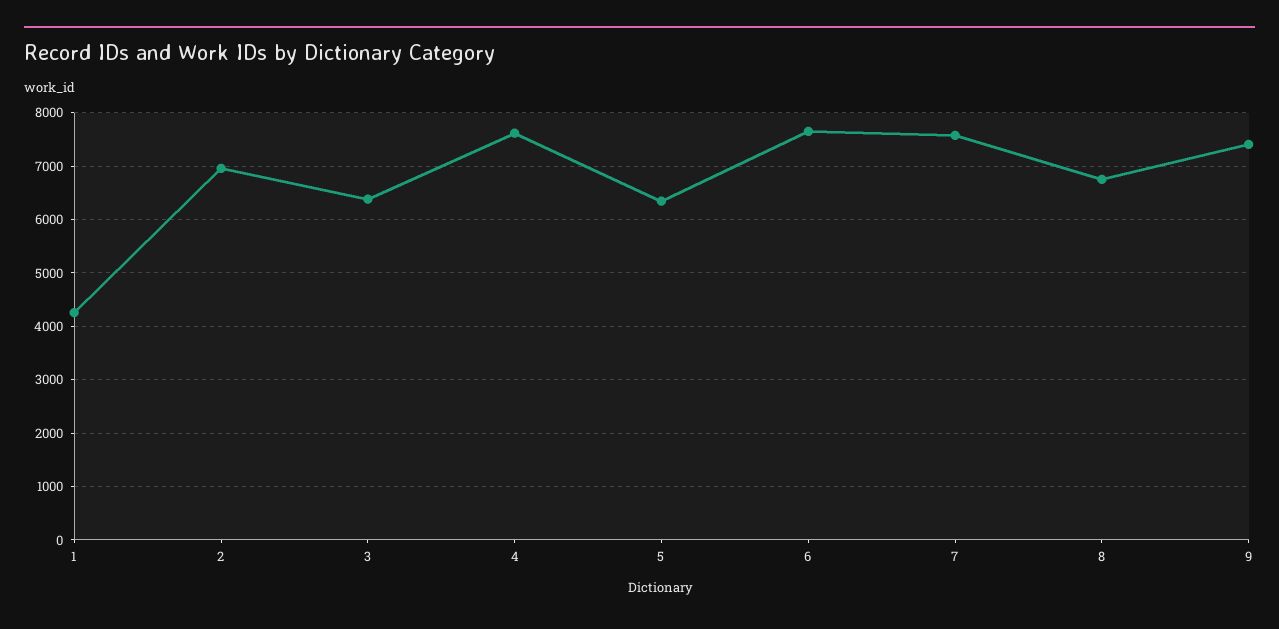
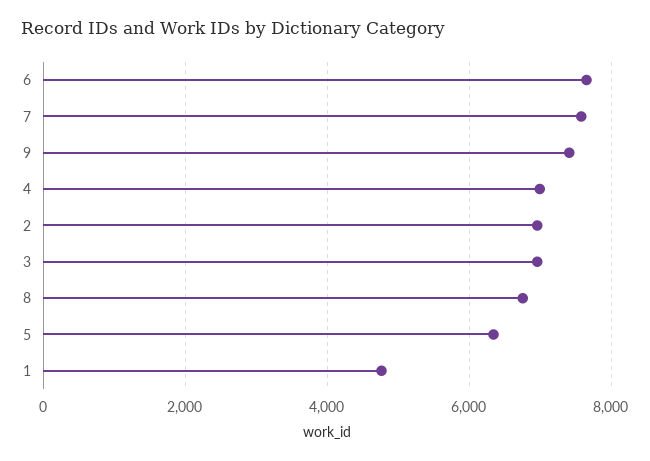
1: 4200 -> 4800
3: 6400 -> 7000
4: 7600 -> 7000

